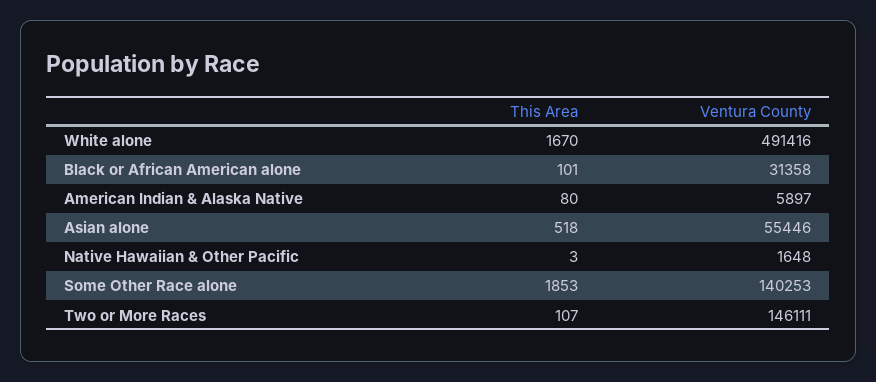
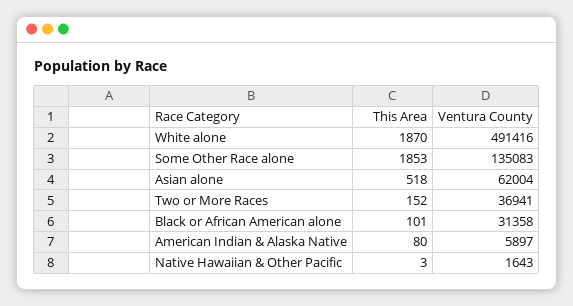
This Area, White alone: 1670 -> 1870
Ventura County, Asian alone: 55446 -> 62004
Ventura County, Native Hawaiian & Other Pacific: 1648 -> 1643
Ventura County, Some Other Race alone: 140253 -> 135083
This Area, Two or More Races: 107 -> 152
Ventura County, Two or More Races: 146111 -> 36941

